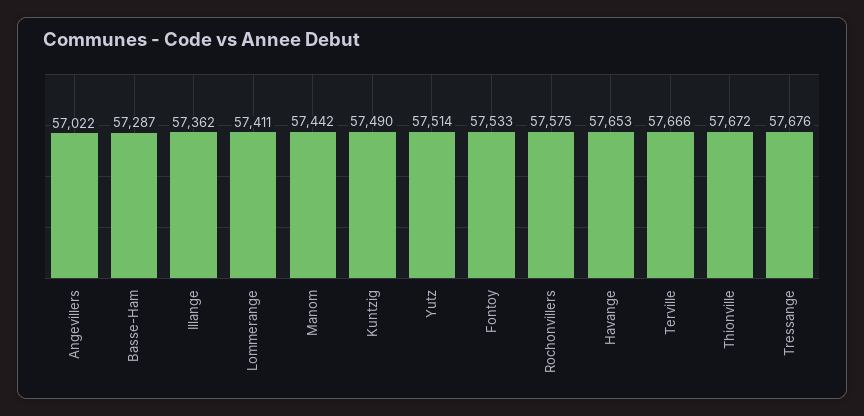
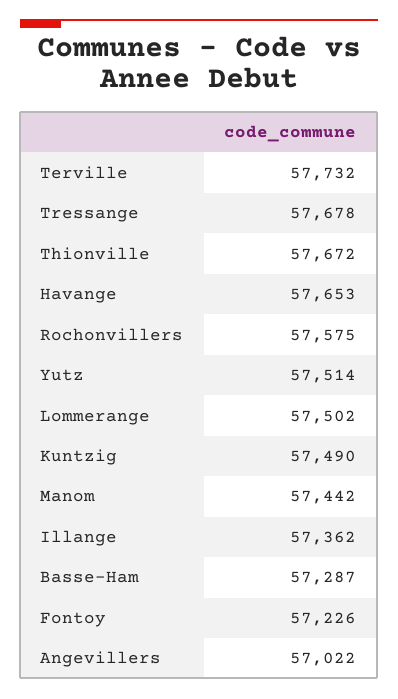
Lommerange: 57411 -> 57502
Fontoy: 57533 -> 57226
Terville: 57666 -> 57732
Tressange: 57676 -> 57678

